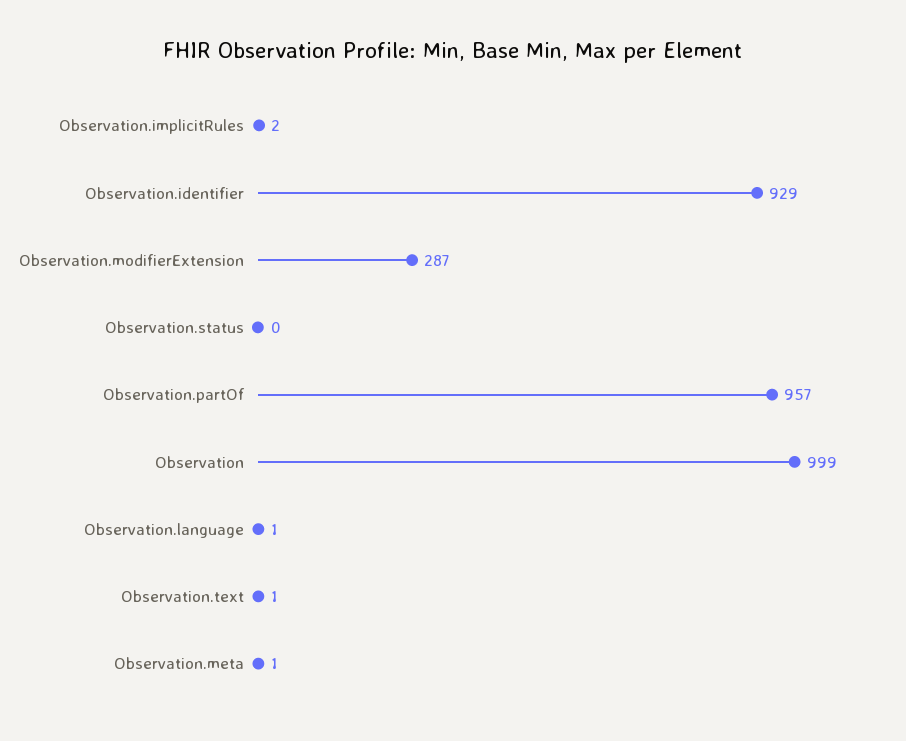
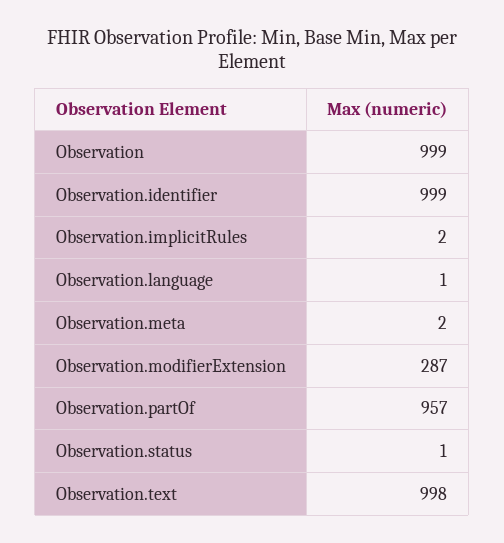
Observation.identifier: 929 -> 999
Observation.status: 0 -> 1
Observation.text: 1 -> 998
Observation.meta: 1 -> 2

